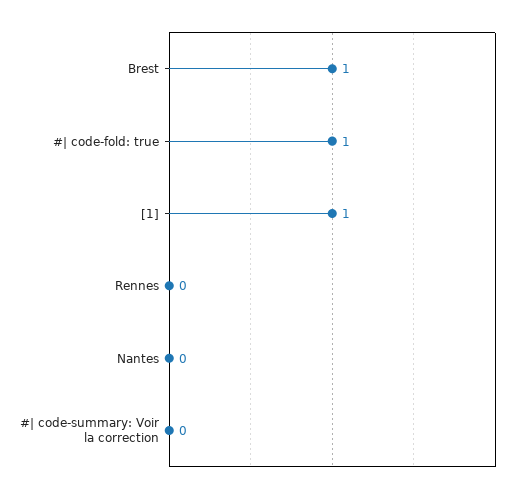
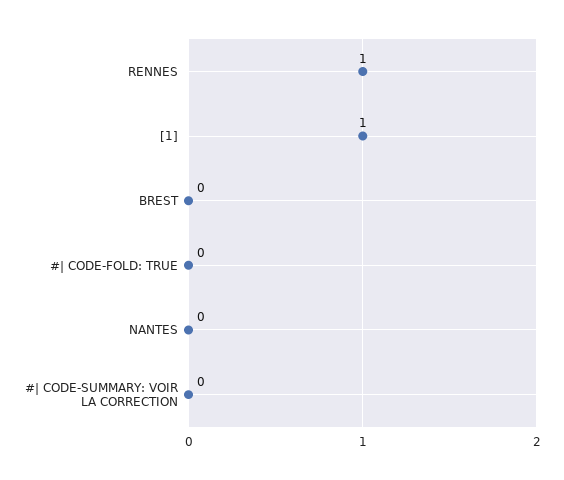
Brest: 1 -> 0
#| code-fold: true: 1 -> 0
Rennes: 0 -> 1

